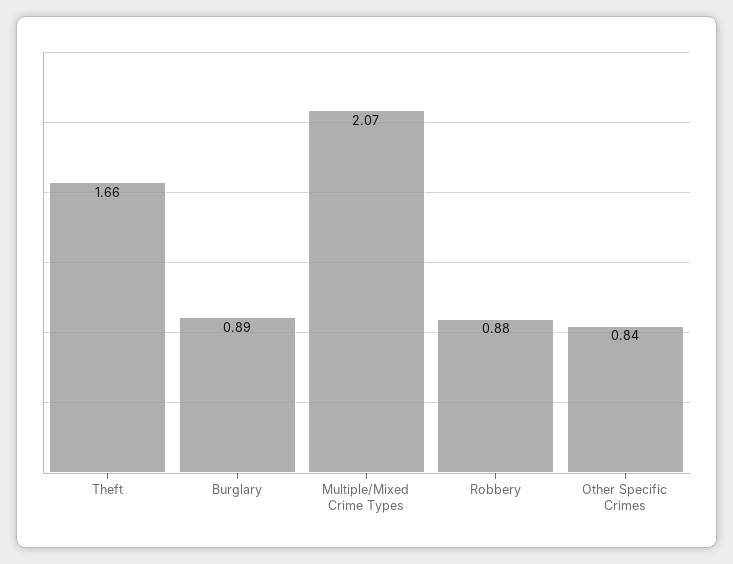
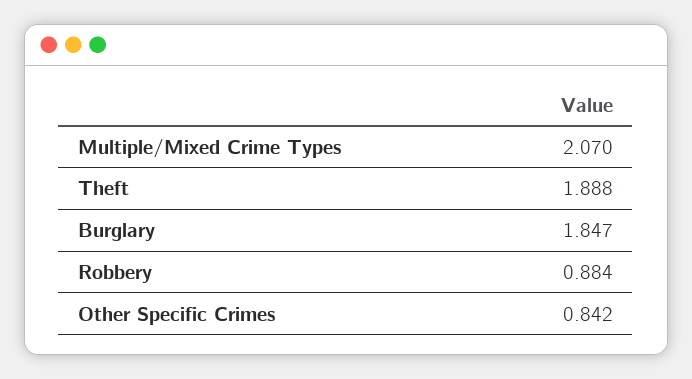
Theft: 1.66 -> 1.888
Burglary: 0.89 -> 1.847

